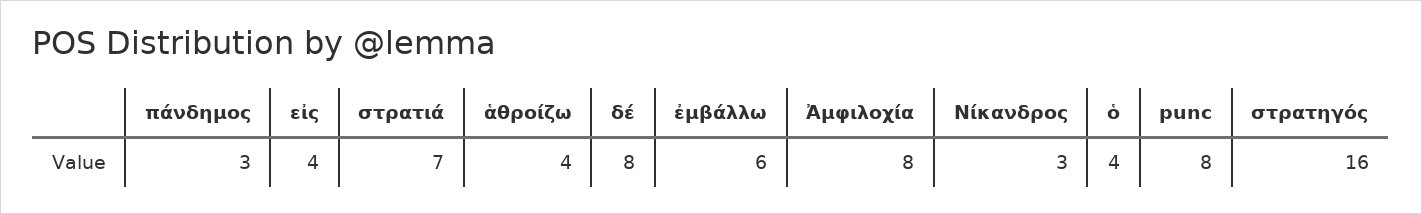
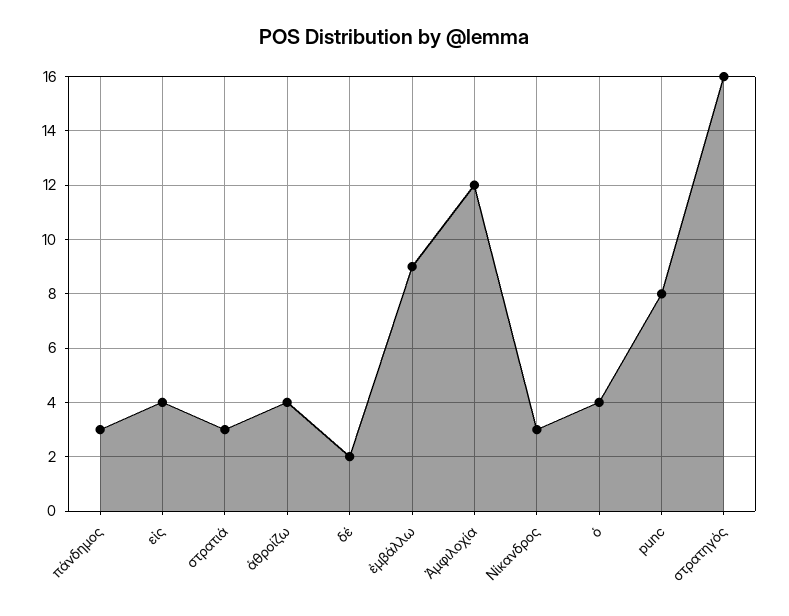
στρατιά: 7 -> 3
δέ: 8 -> 2
ἐμβάλλω: 6 -> 9
Ἀμφιλοχία: 8 -> 12

